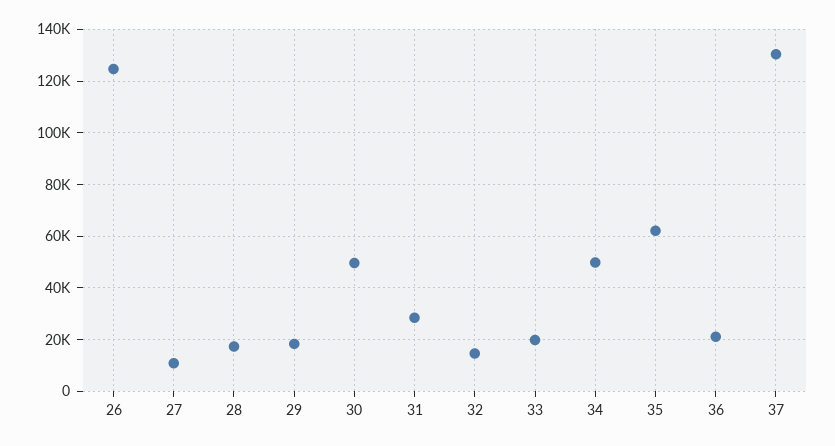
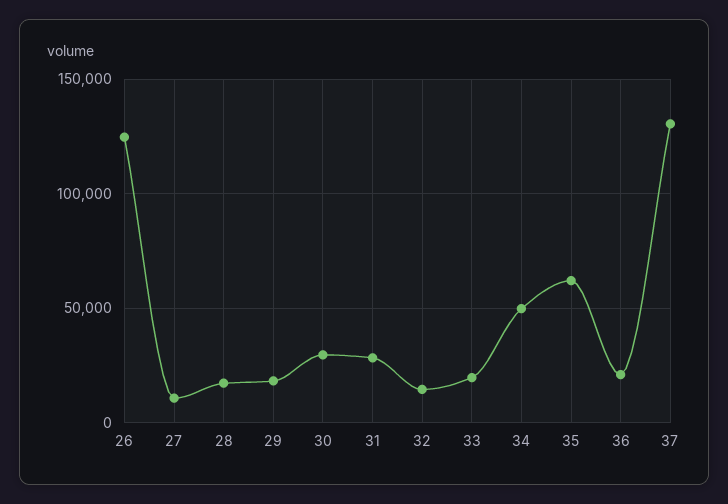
30: 50000 -> 30000

